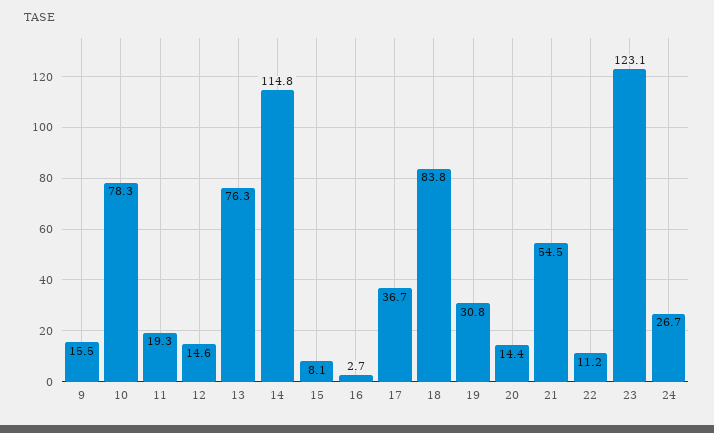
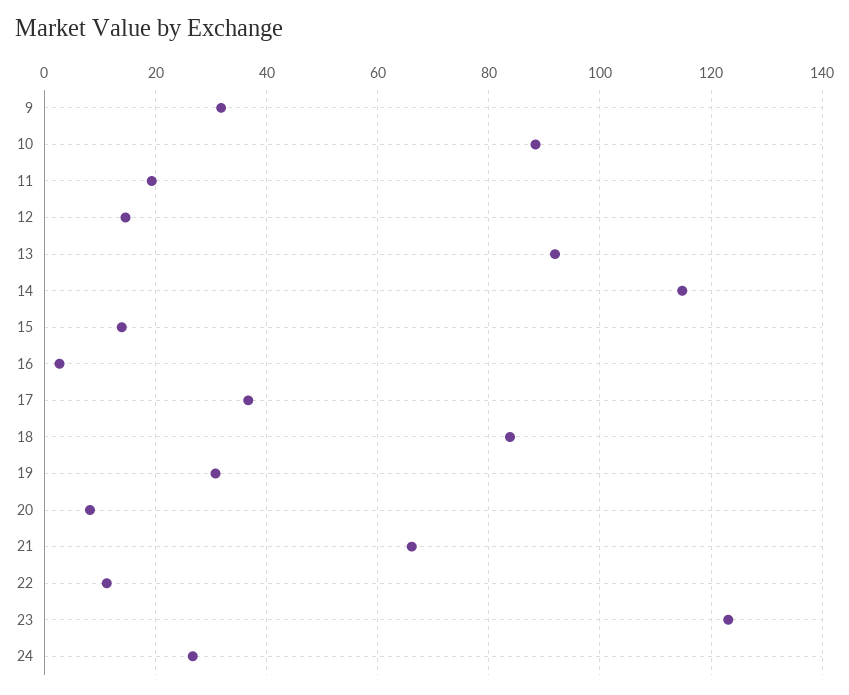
9: 15.5 -> 32
10: 78.3 -> 88
13: 76.3 -> 92
15: 8.1 -> 14
20: 14.4 -> 8
21: 54.5 -> 66

